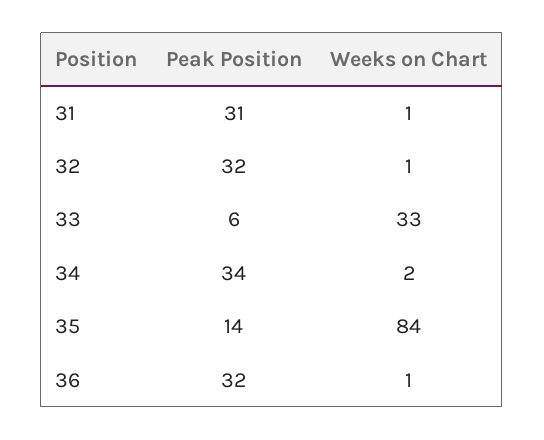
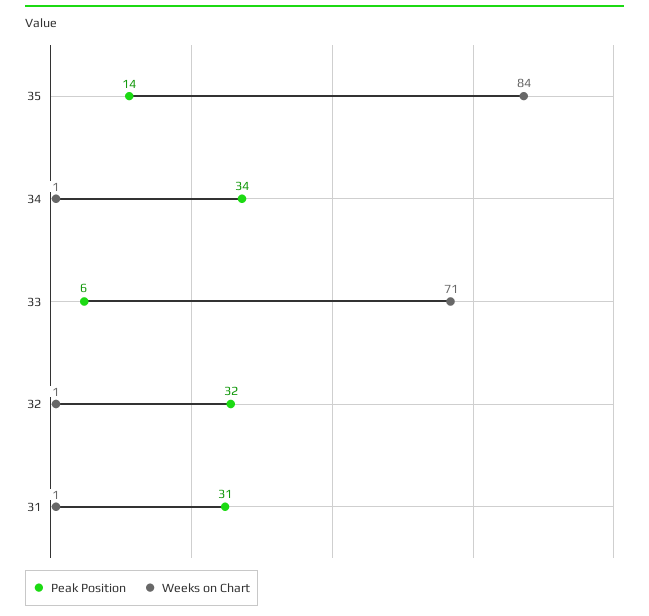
Weeks on Chart, 33: 33 -> 71
Weeks on Chart, 34: 2 -> 1
Peak Position, 36: 32 -> none
Weeks on Chart, 36: 1 -> none

